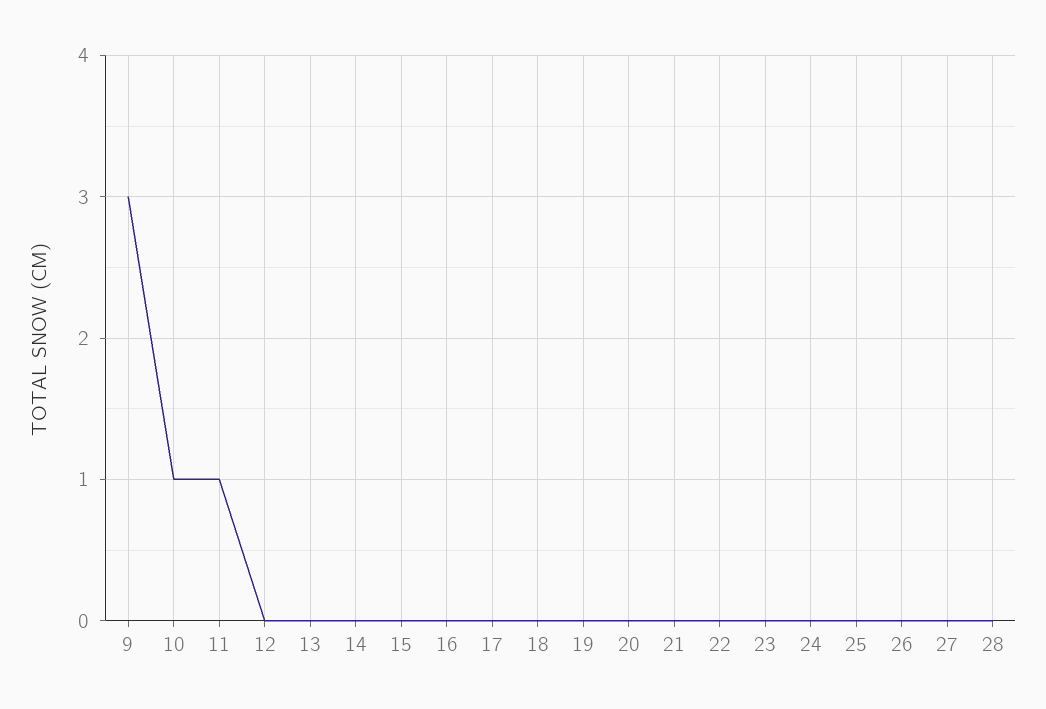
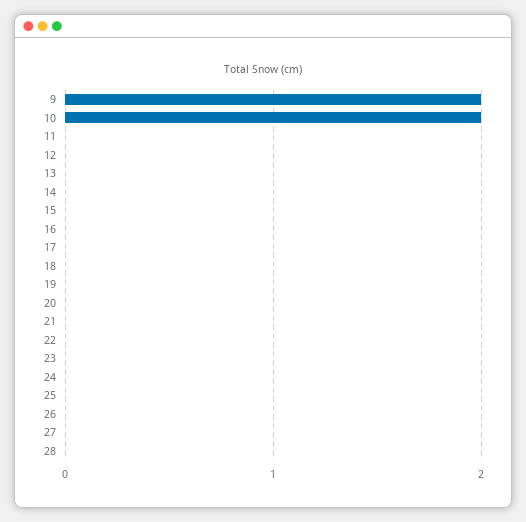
9: 3 -> 2
10: 1 -> 2
11: 1 -> 0

